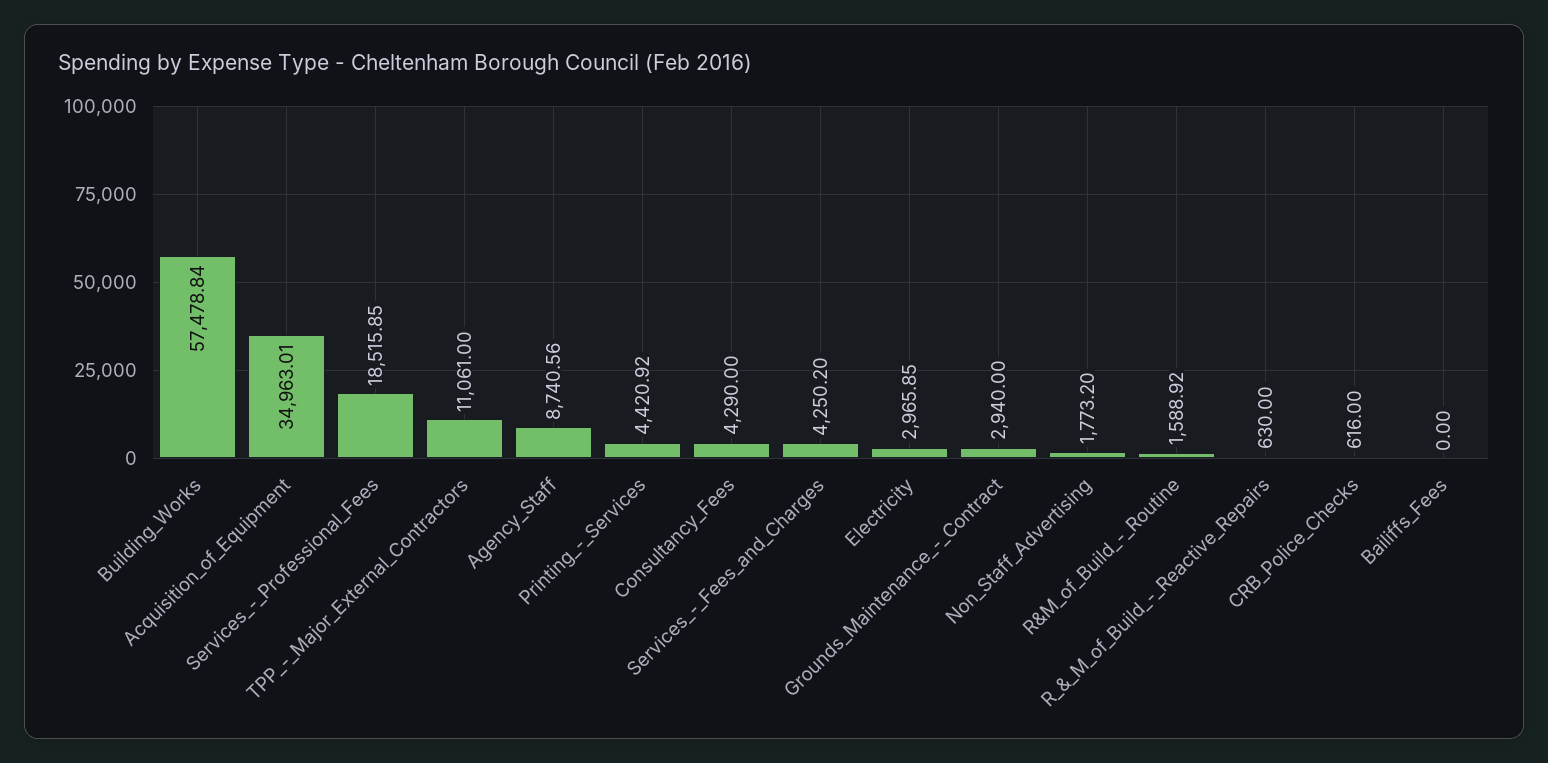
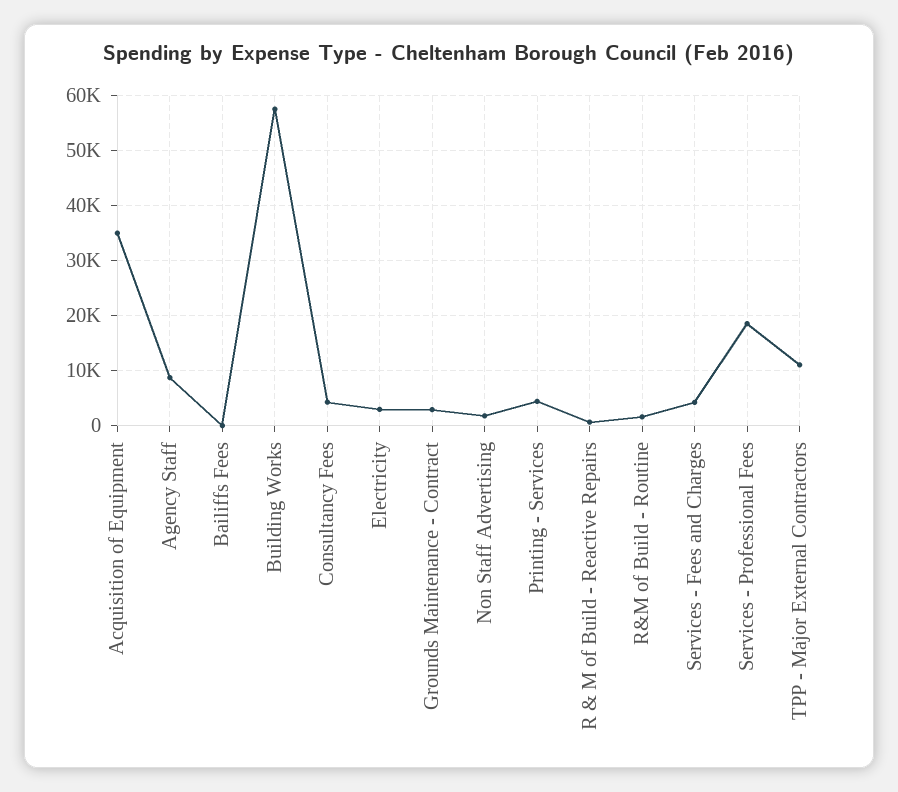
CRB_Police_Checks: 616 -> none

